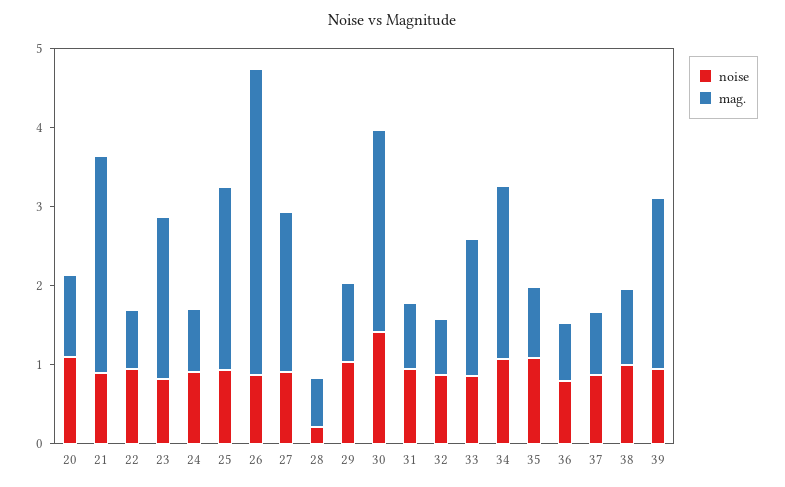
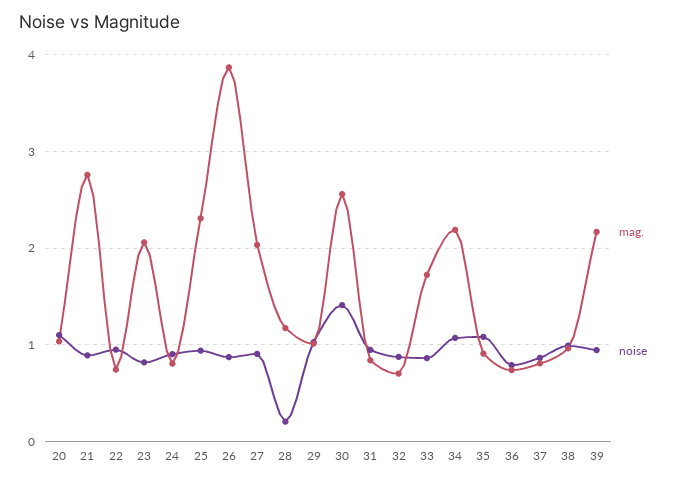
mag., 28: 0.6 -> 1.2

